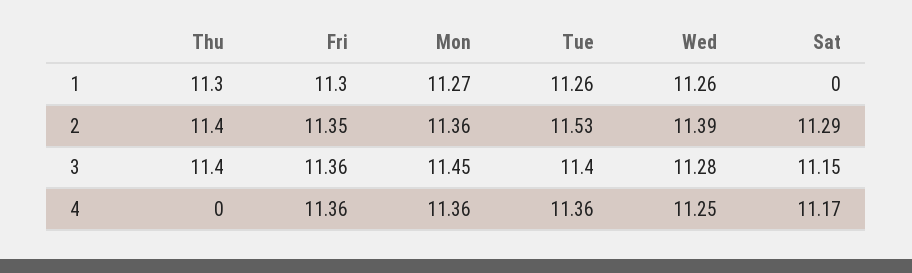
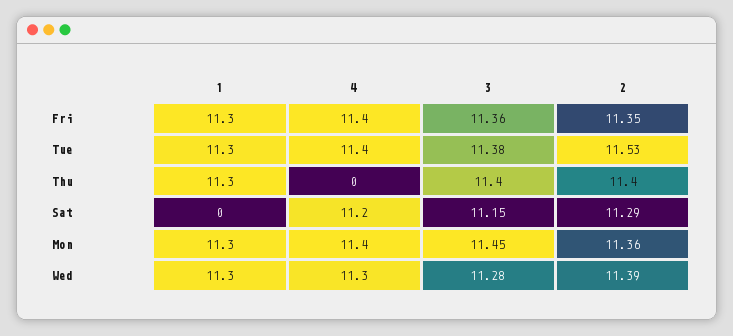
Tue, 3: 11.4 -> 11.38

